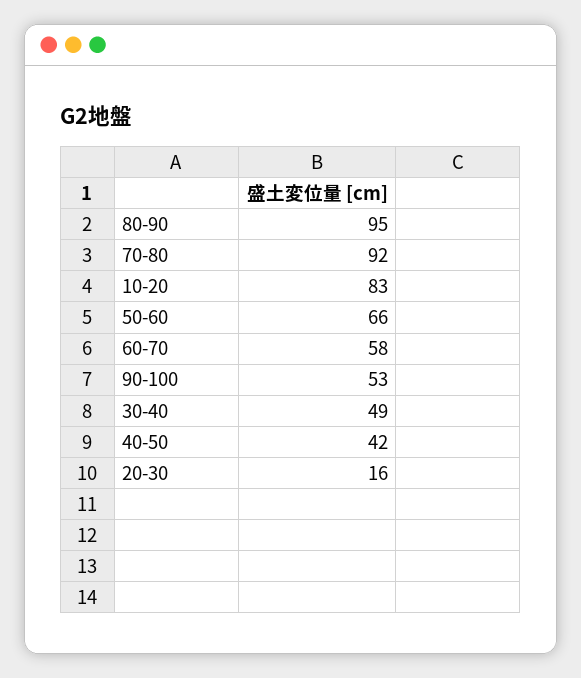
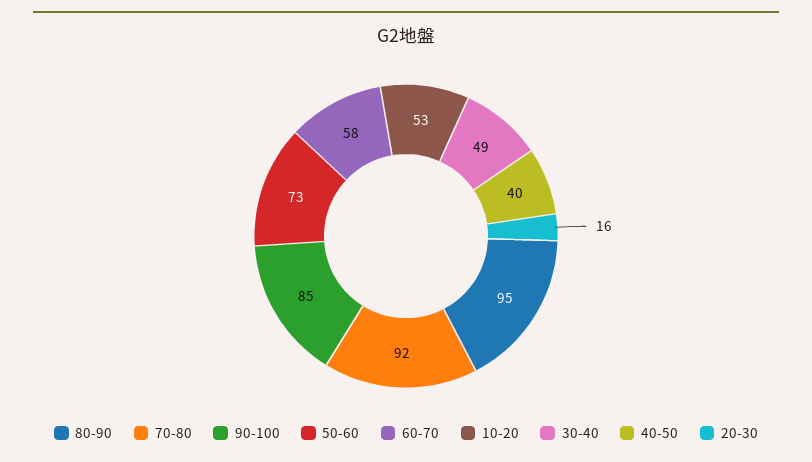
10-20: 83 -> 53
50-60: 66 -> 73
90-100: 53 -> 85
40-50: 42 -> 40

